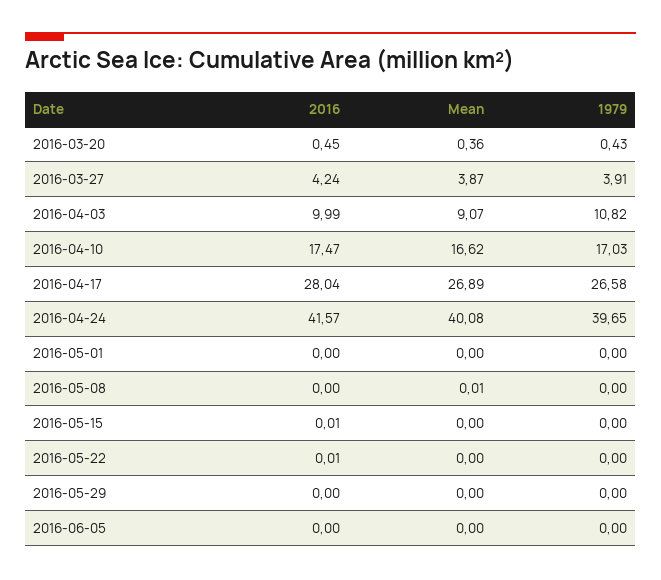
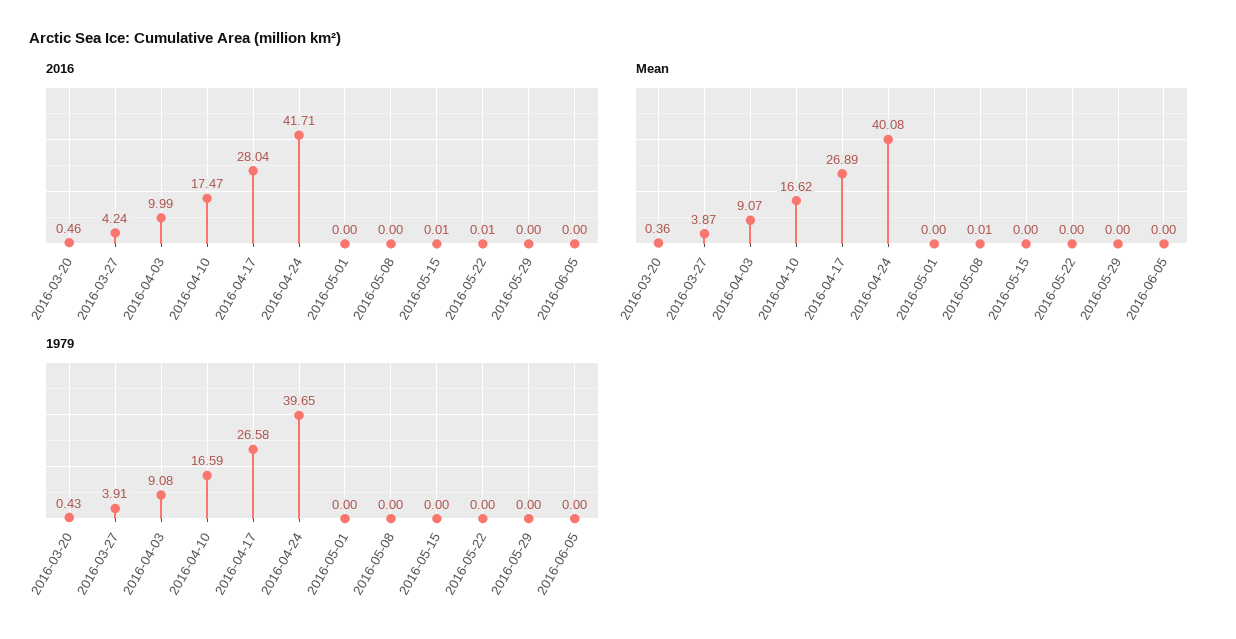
2016, 2016-03-20: 0.45 -> 0.46
1979, 2016-04-03: 10.82 -> 9.08
1979, 2016-04-10: 17.03 -> 16.59
2016, 2016-04-24: 41.57 -> 41.71

